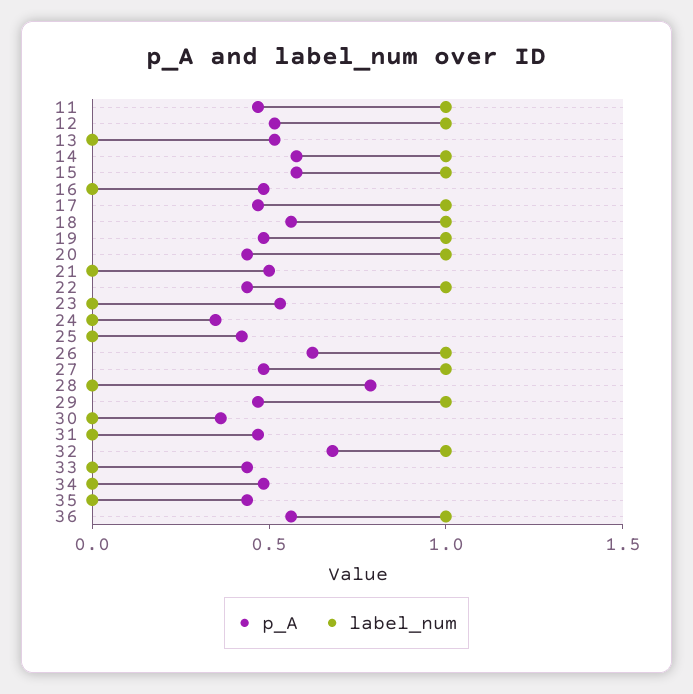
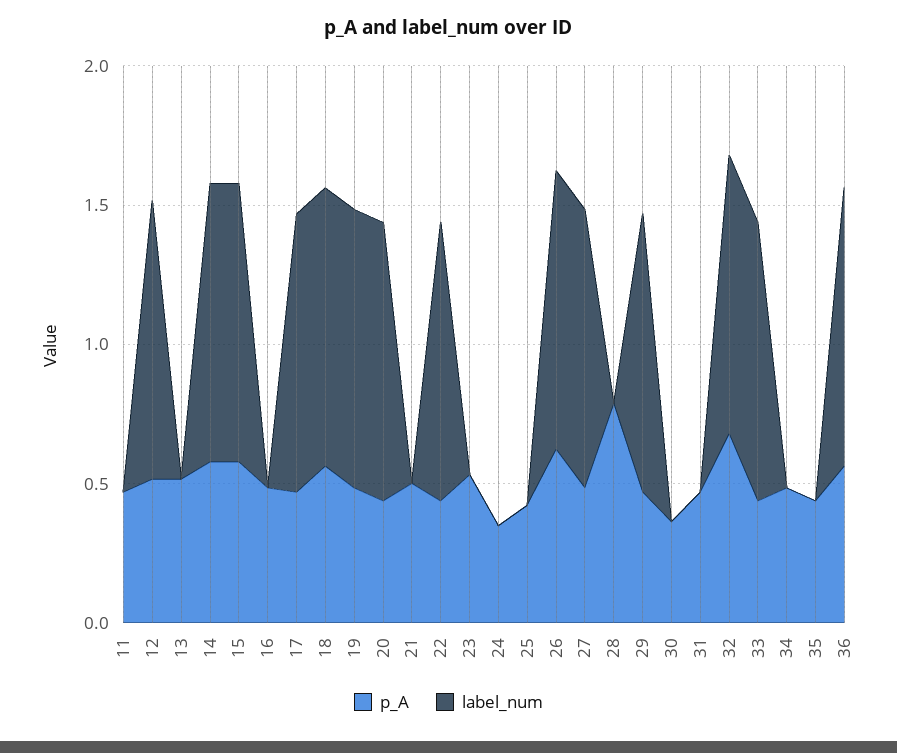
label_num, 11: 1 -> 0
label_num, 33: 0 -> 1

